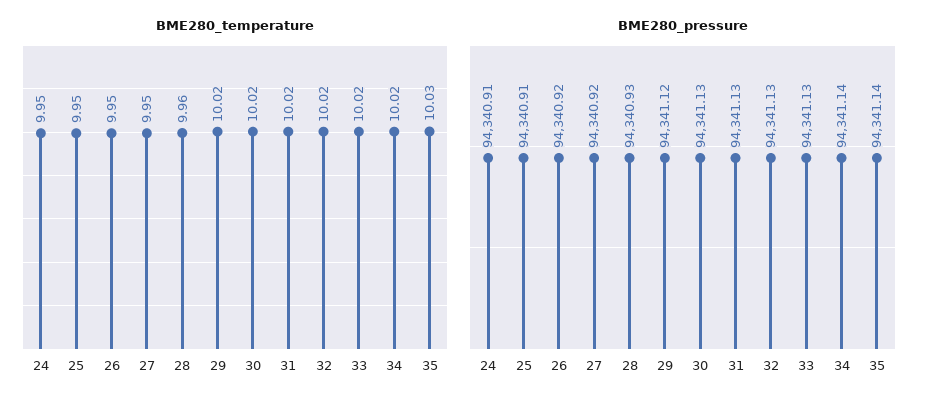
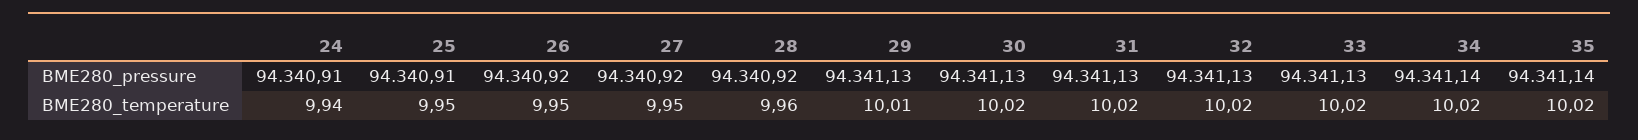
BME280_temperature, 24: 9.95 -> 9.94
BME280_temperature, 29: 10.02 -> 10.01
BME280_temperature, 35: 10.03 -> 10.02
BME280_pressure, 28: 94340.93 -> 94340.92
BME280_pressure, 29: 94341.12 -> 94341.13

